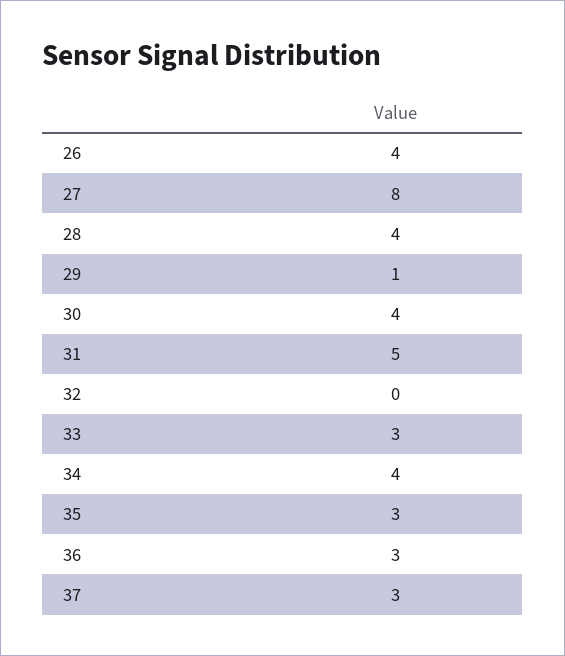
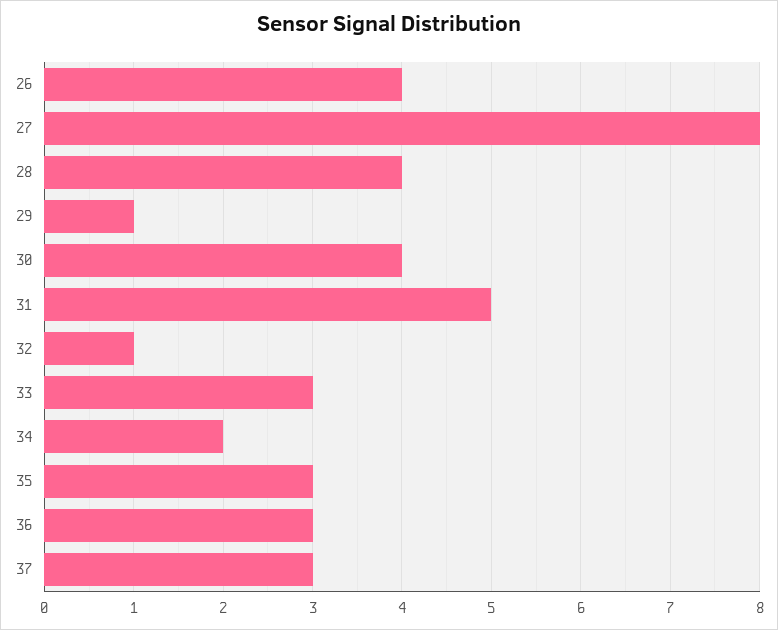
32: 0 -> 1
34: 4 -> 2

